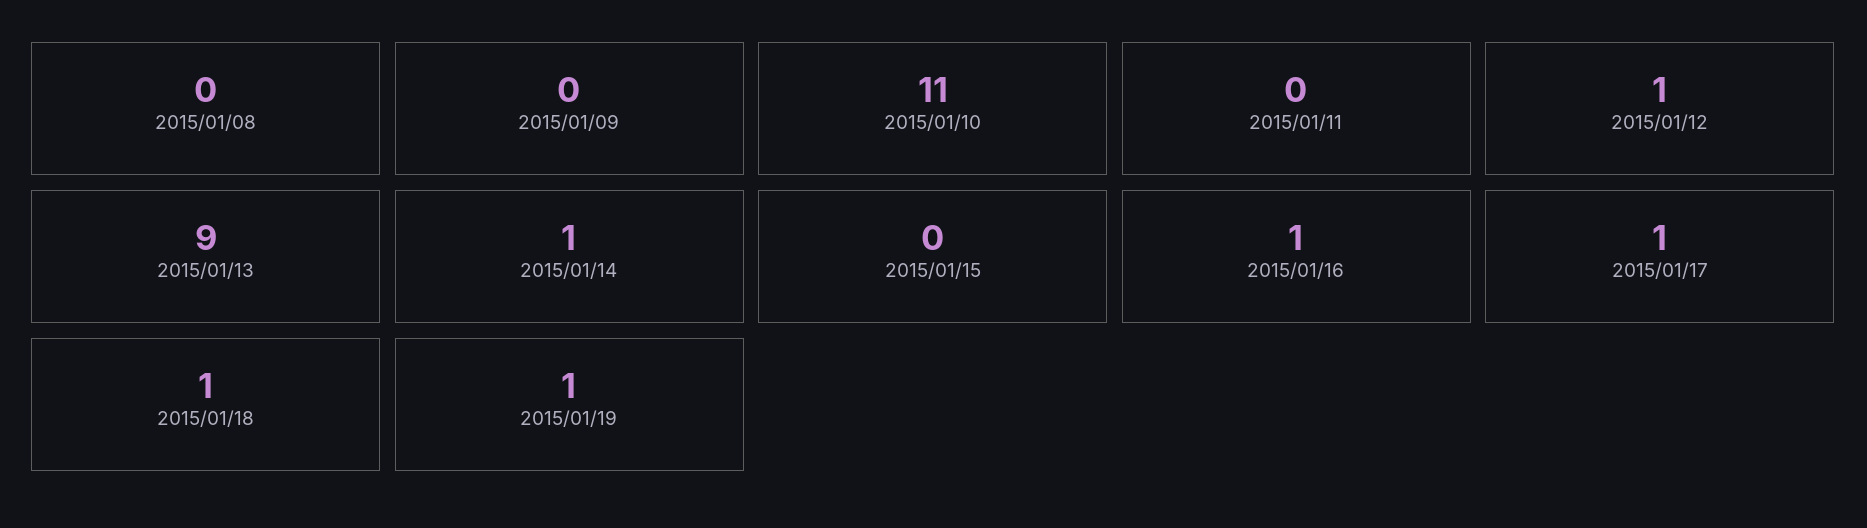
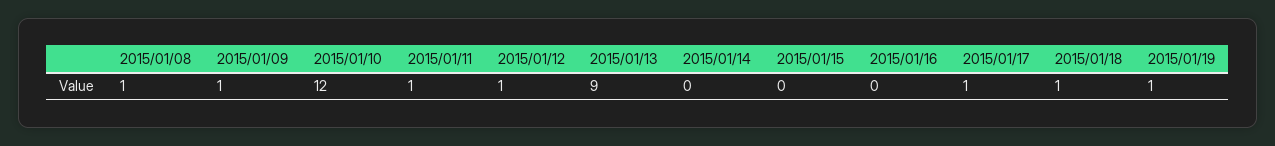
2015/01/08: 0 -> 1
2015/01/09: 0 -> 1
2015/01/10: 11 -> 12
2015/01/11: 0 -> 1
2015/01/14: 1 -> 0
2015/01/16: 1 -> 0

